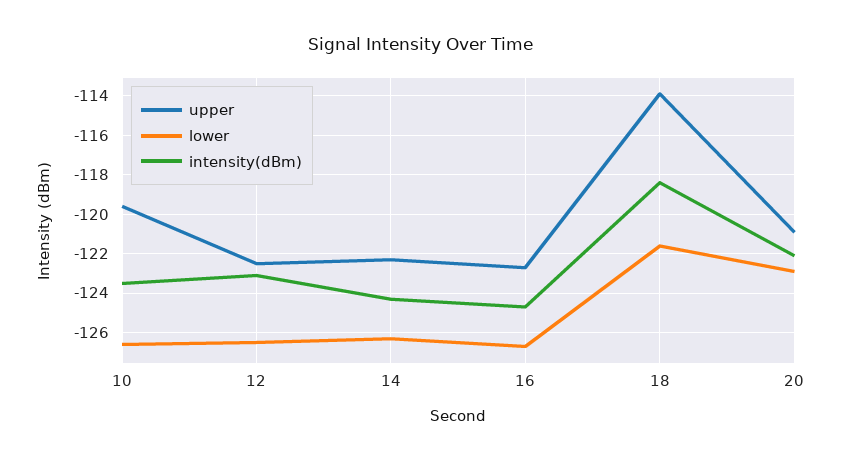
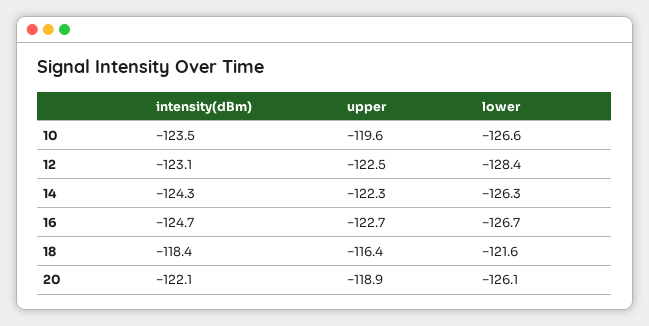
lower, 12: -126.5 -> -128.4
upper, 18: -114 -> -116.4
upper, 20: -121 -> -118.9
lower, 20: -123 -> -126.1

